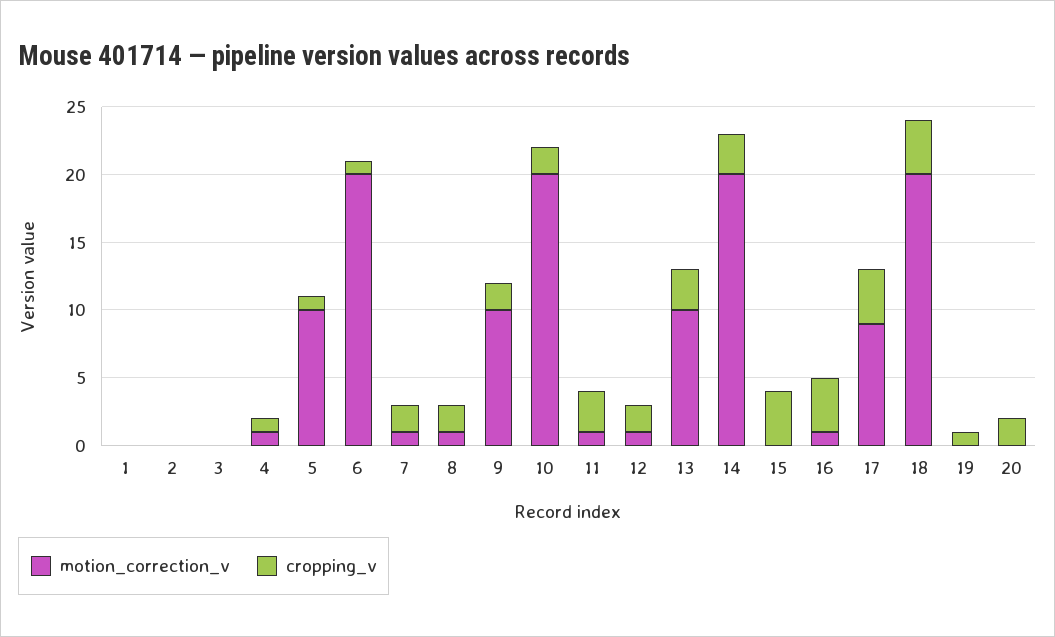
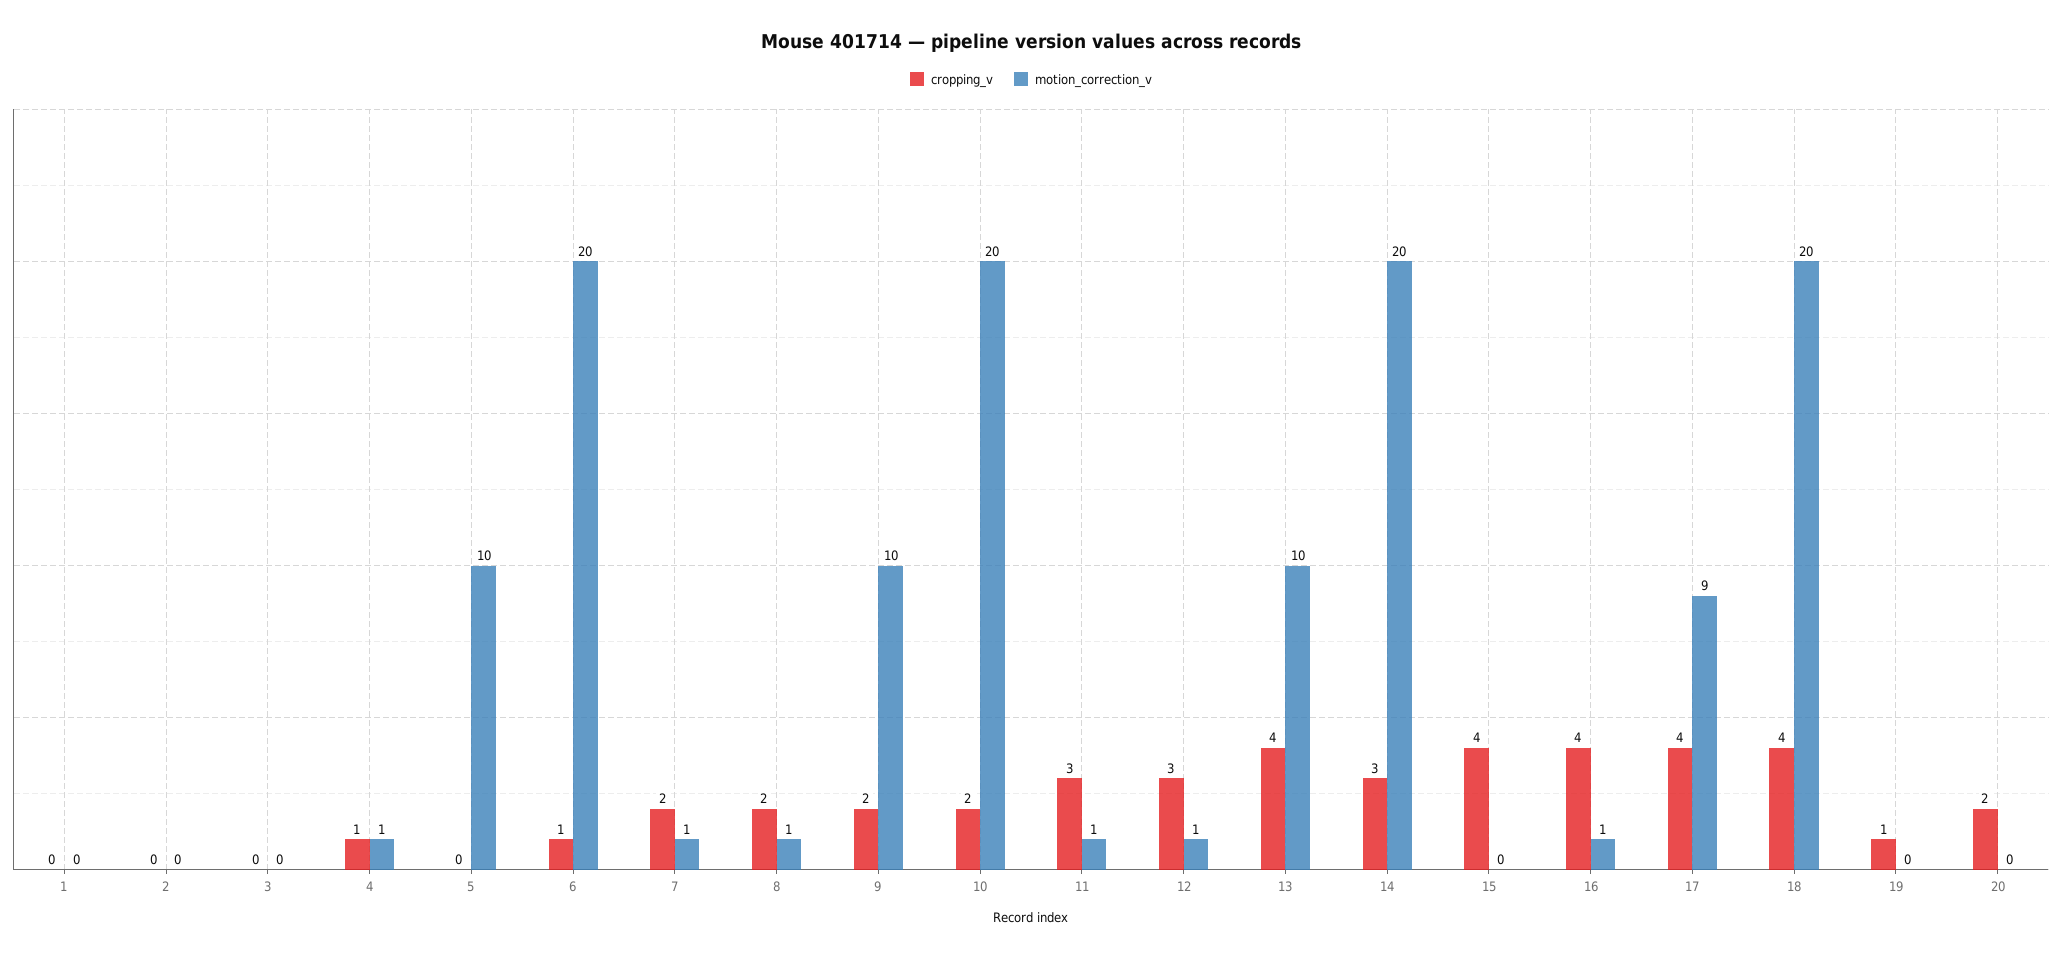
cropping_v, 5: 1 -> 0
cropping_v, 12: 2 -> 3
cropping_v, 13: 3 -> 4

